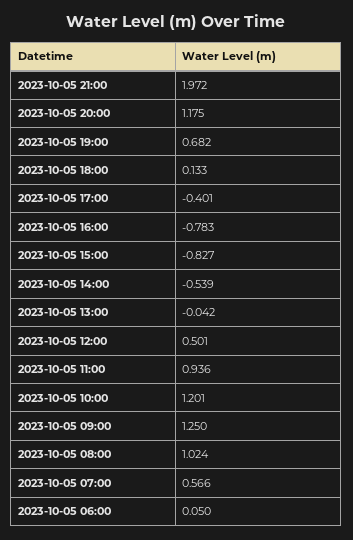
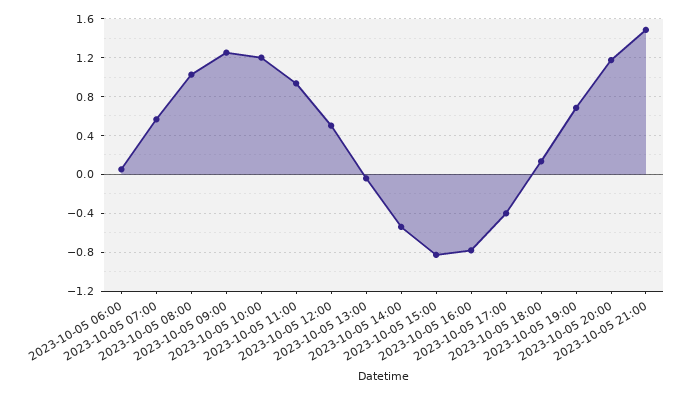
2023-10-05 21:00: 1.972 -> 1.5

